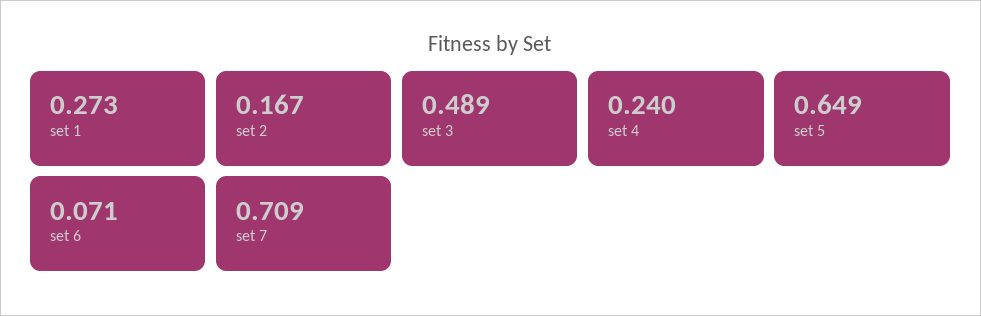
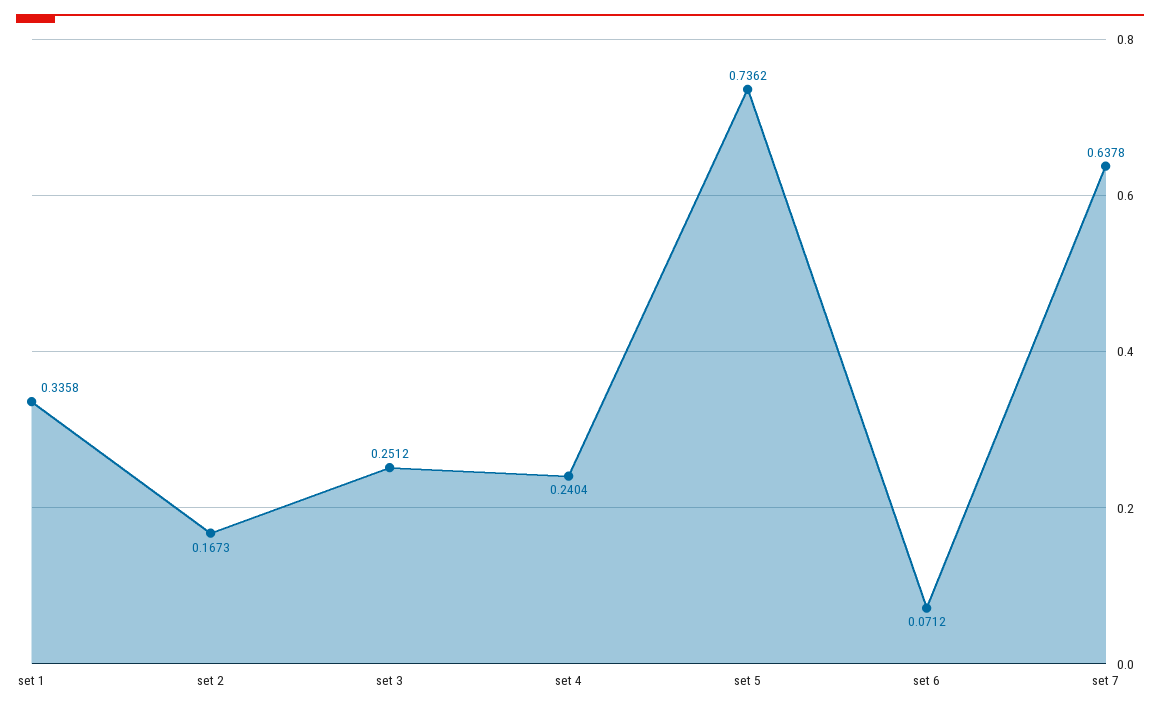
set 1: 0.273 -> 0.3358
set 3: 0.489 -> 0.2512
set 5: 0.649 -> 0.7362
set 7: 0.709 -> 0.6378

